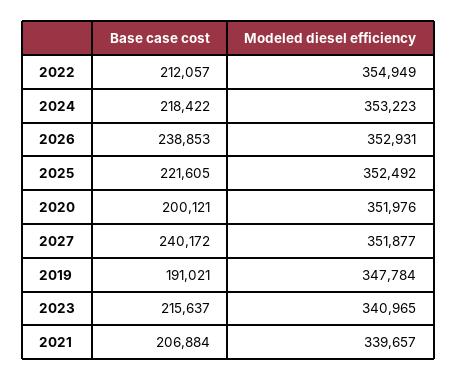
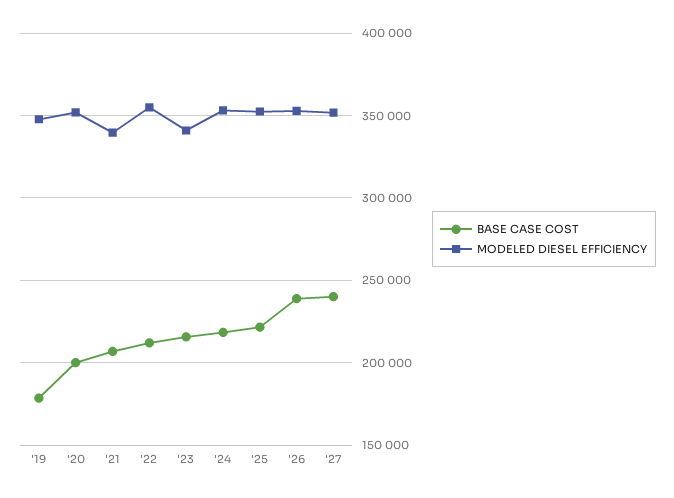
Base case cost, 2019: 191021 -> 180000

